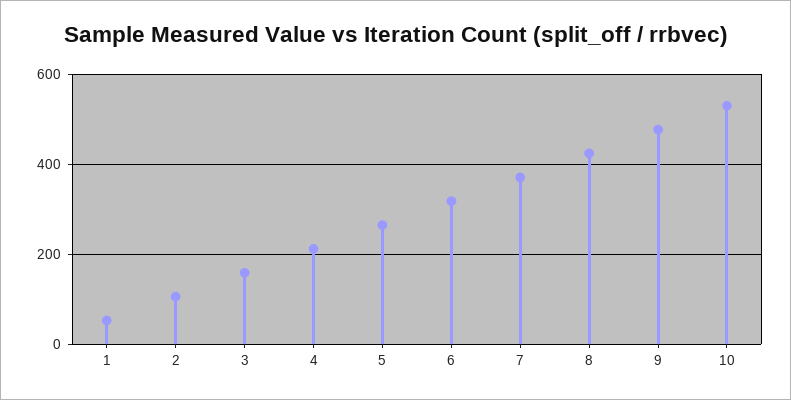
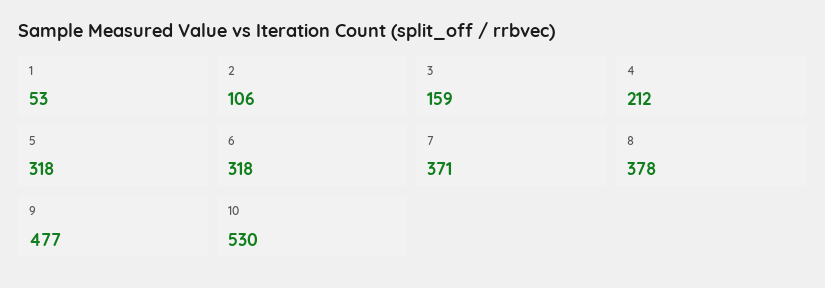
5: 260 -> 318
8: 420 -> 378

